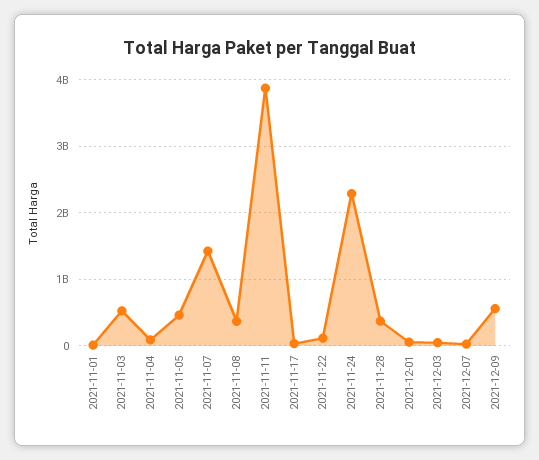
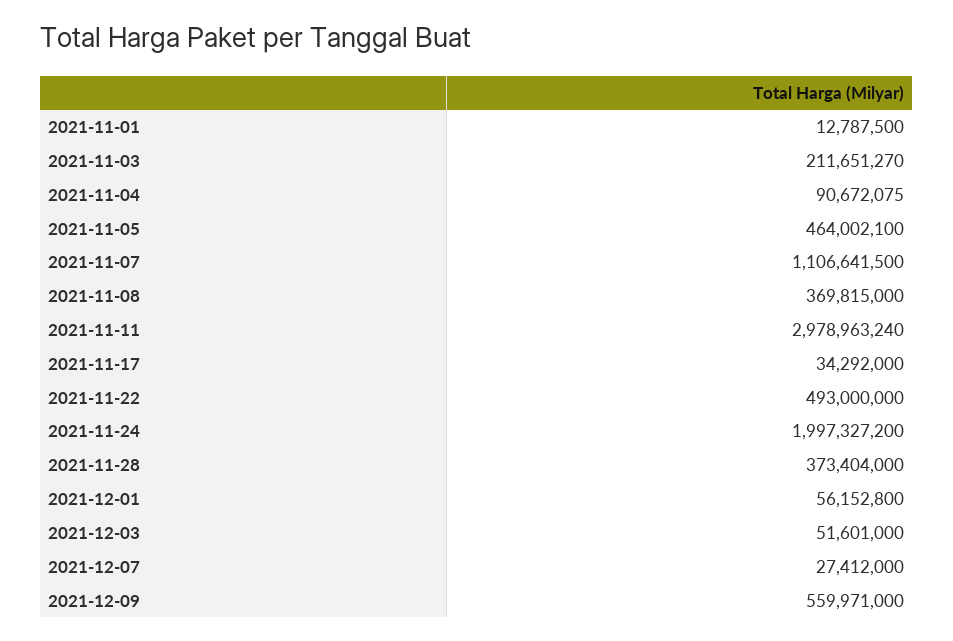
2021-11-03: 500000000 -> 211651270
2021-11-07: 1400000000 -> 1106641500
2021-11-11: 3900000000 -> 2978963240
2021-11-22: 100000000 -> 493000000
2021-11-24: 2300000000 -> 1997327200

